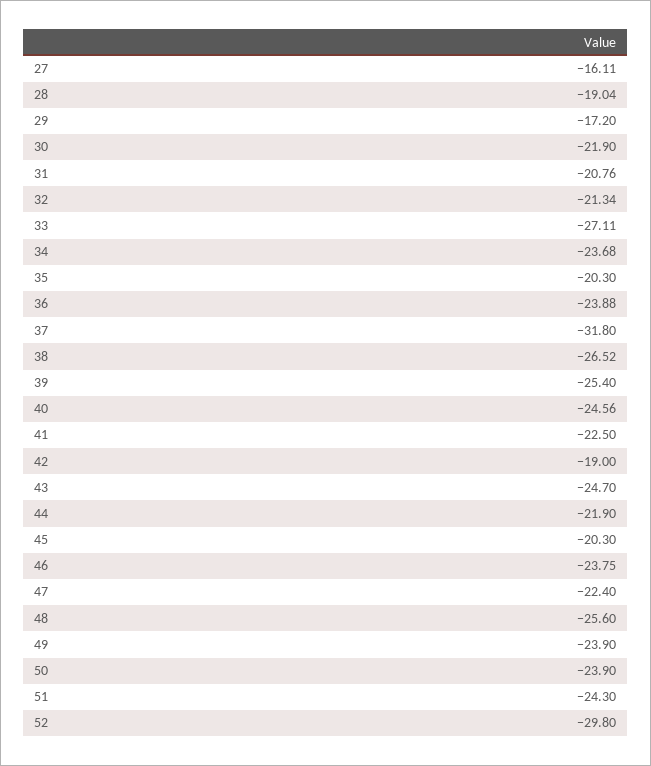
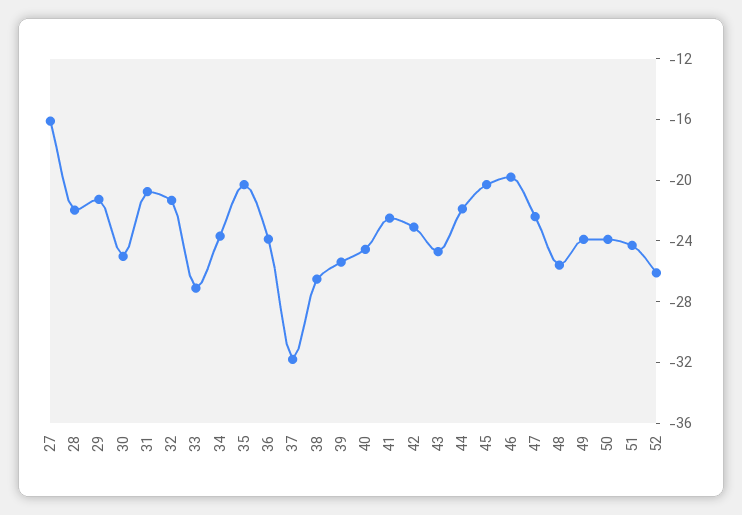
28: -19.04 -> -22
29: -17.2 -> -21
30: -21.9 -> -25
42: -19 -> -23
46: -23.75 -> -20
52: -29.8 -> -26

